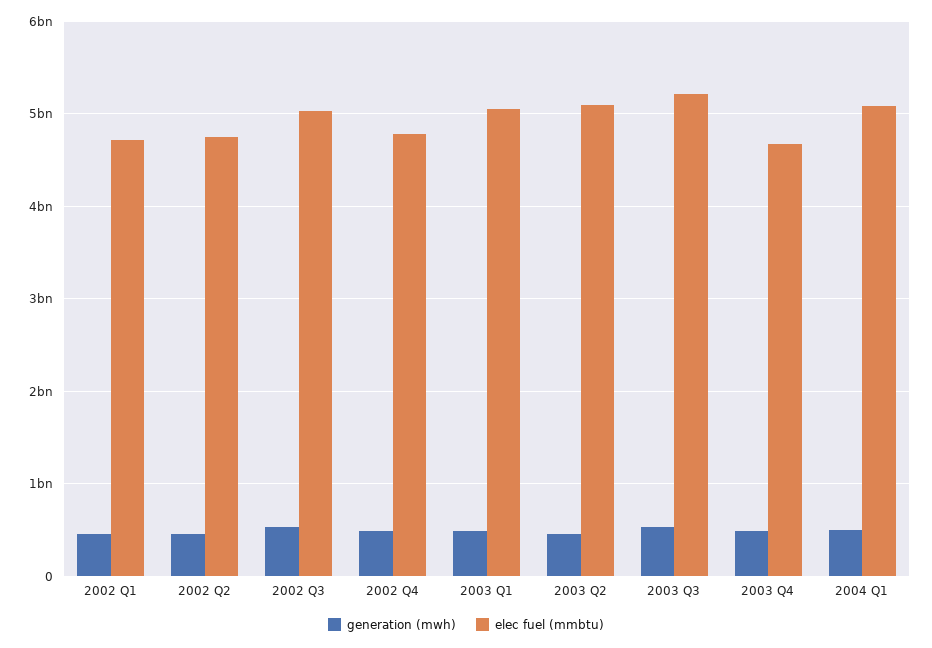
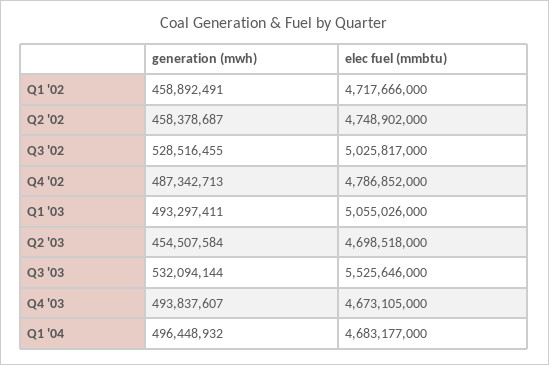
elec fuel (mmbtu), 2003 Q2: 5100000000 -> 4698518000
elec fuel (mmbtu), 2003 Q3: 5200000000 -> 5525646000
elec fuel (mmbtu), 2004 Q1: 5100000000 -> 4683177000

